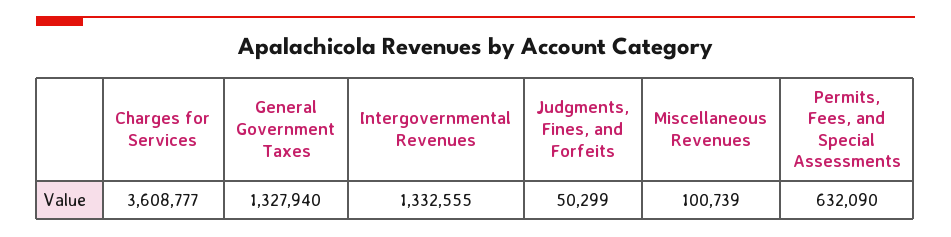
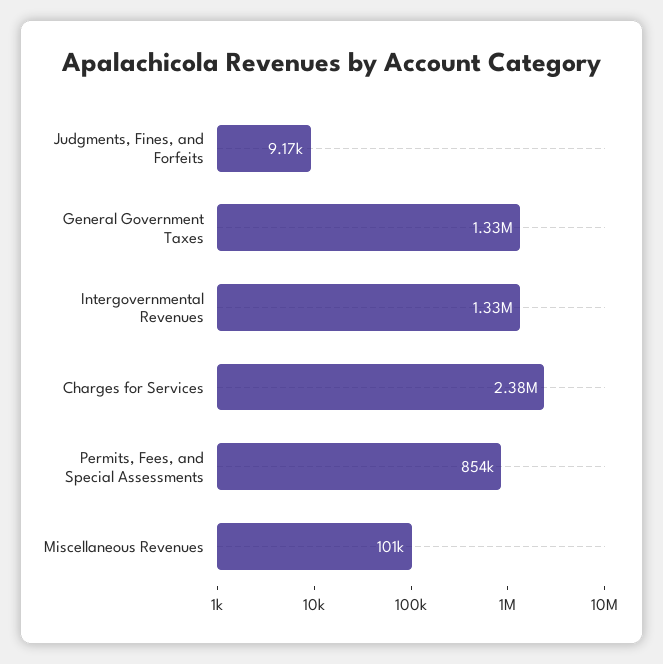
Charges for Services: 3608777 -> 2380000
Judgments, Fines, and Forfeits: 50299 -> 9170
Permits, Fees, and Special Assessments: 632090 -> 854000

